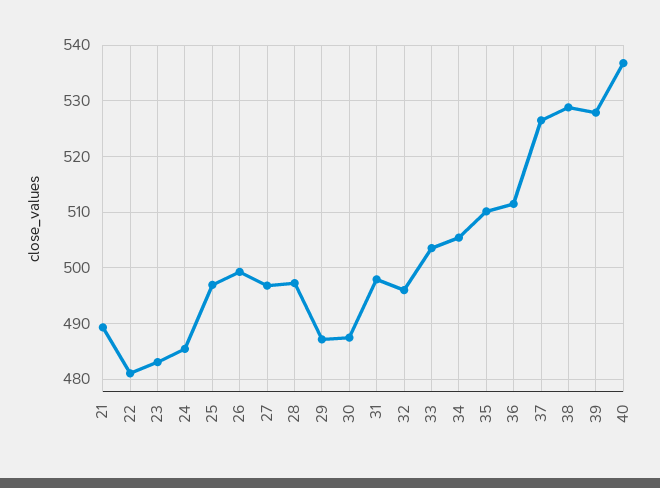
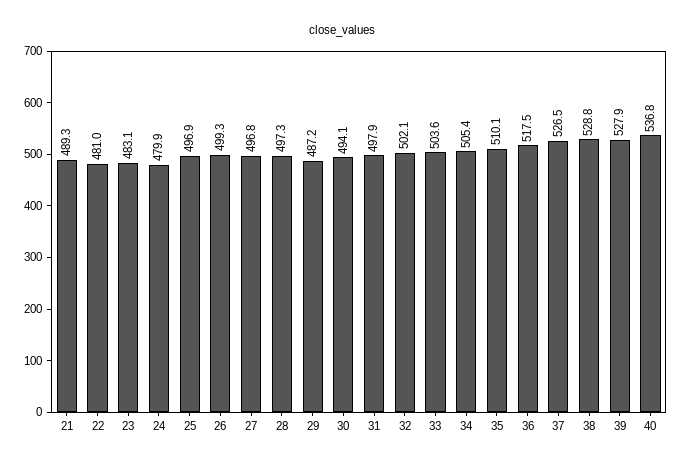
24: 486 -> 479.9
30: 488 -> 494.1
32: 496 -> 502.1
36: 512 -> 517.5

